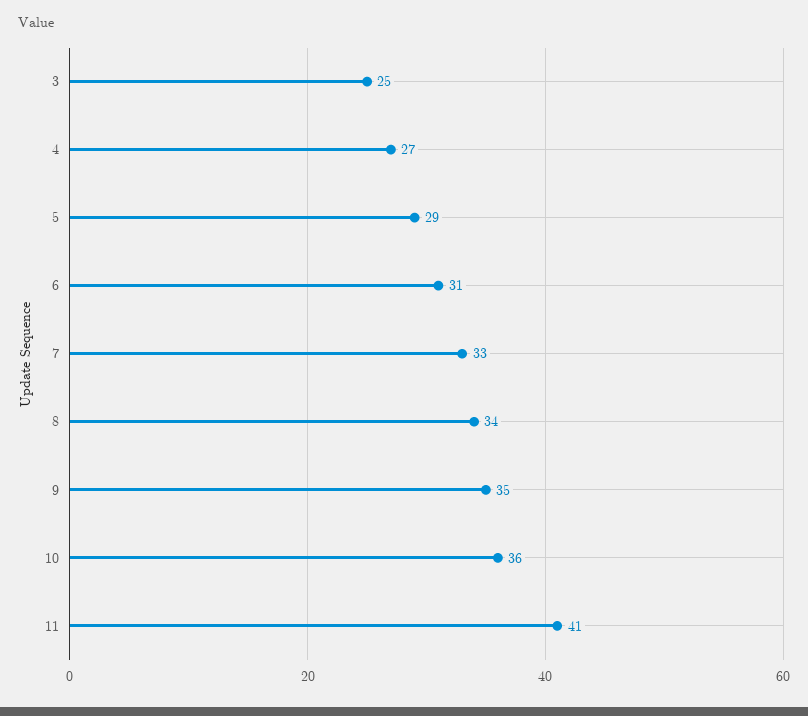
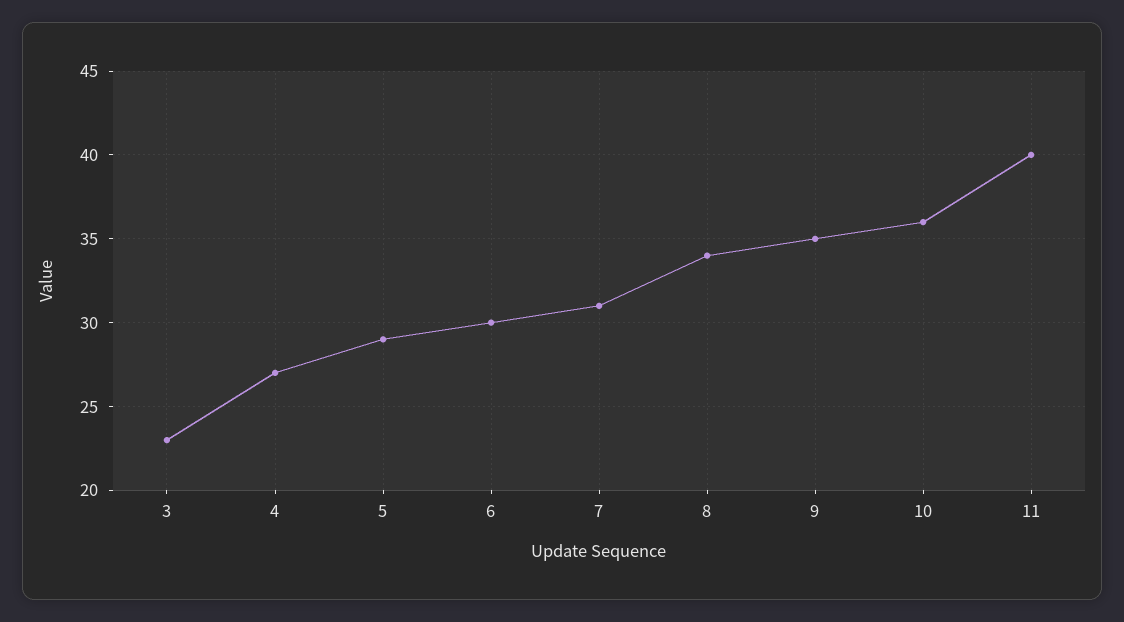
3: 25 -> 23
6: 31 -> 30
7: 33 -> 31
11: 41 -> 40

